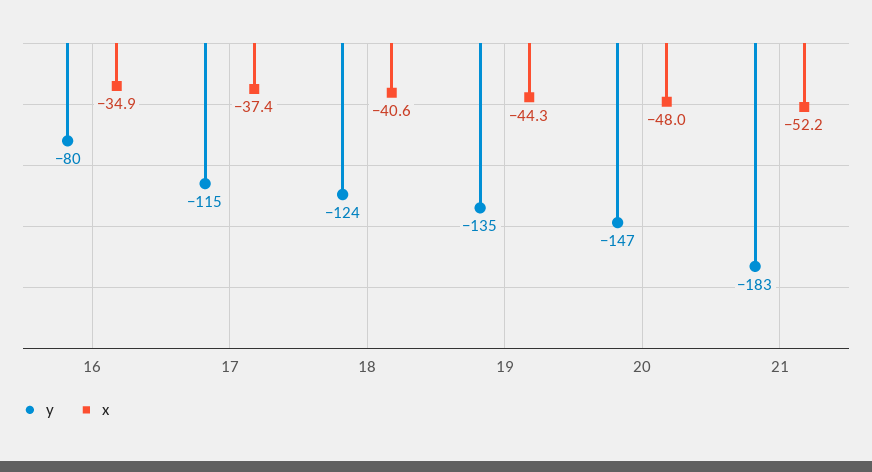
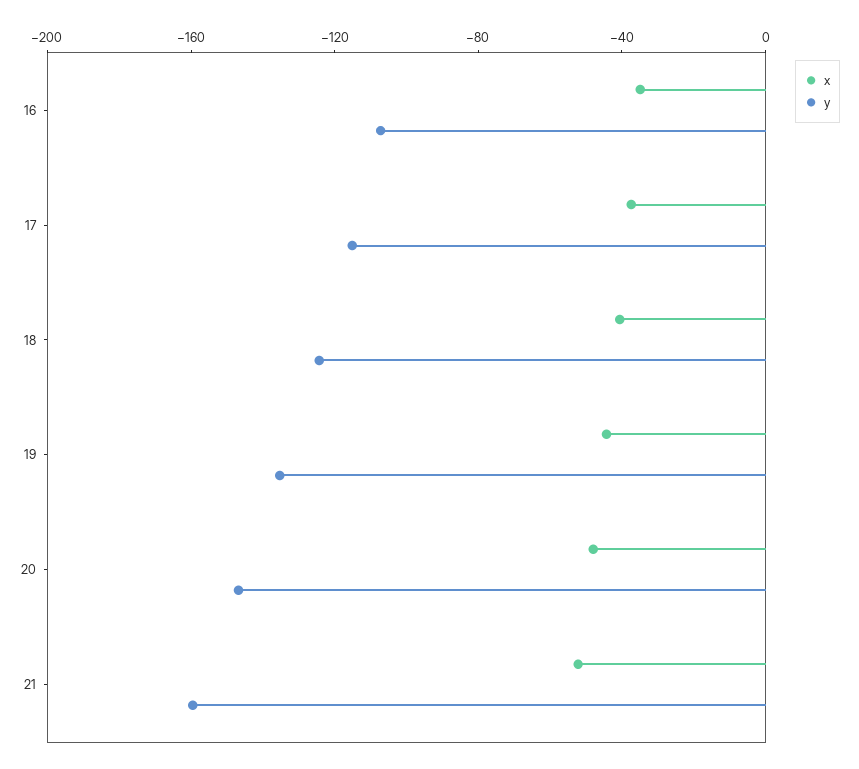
y, 16: -80 -> -110
y, 21: -183 -> -160

